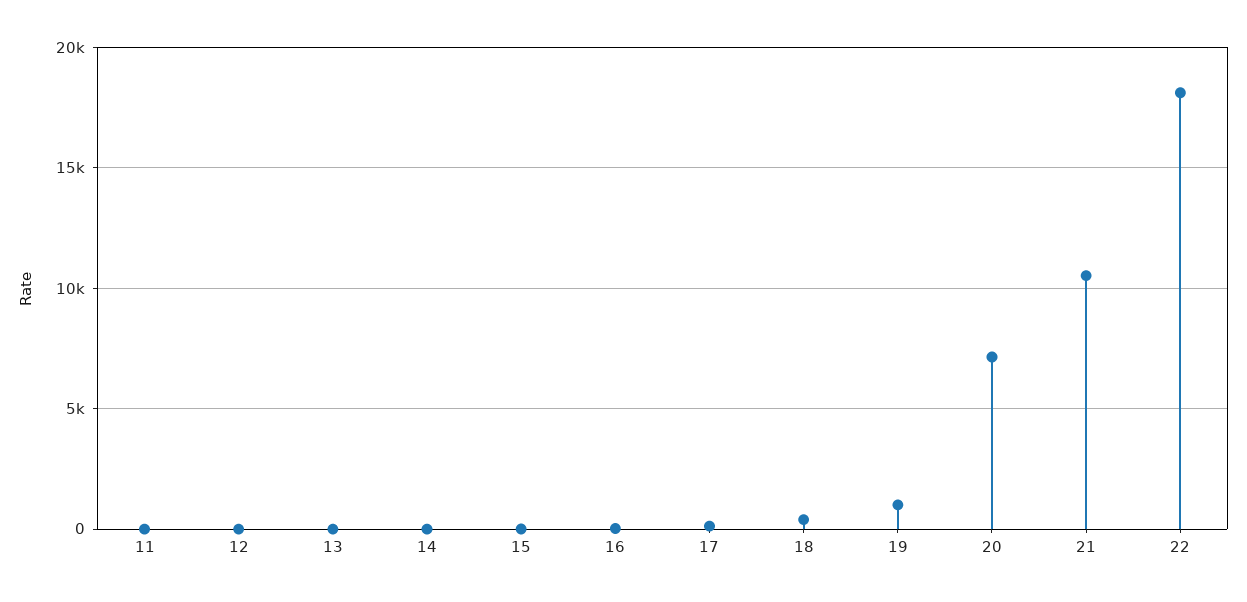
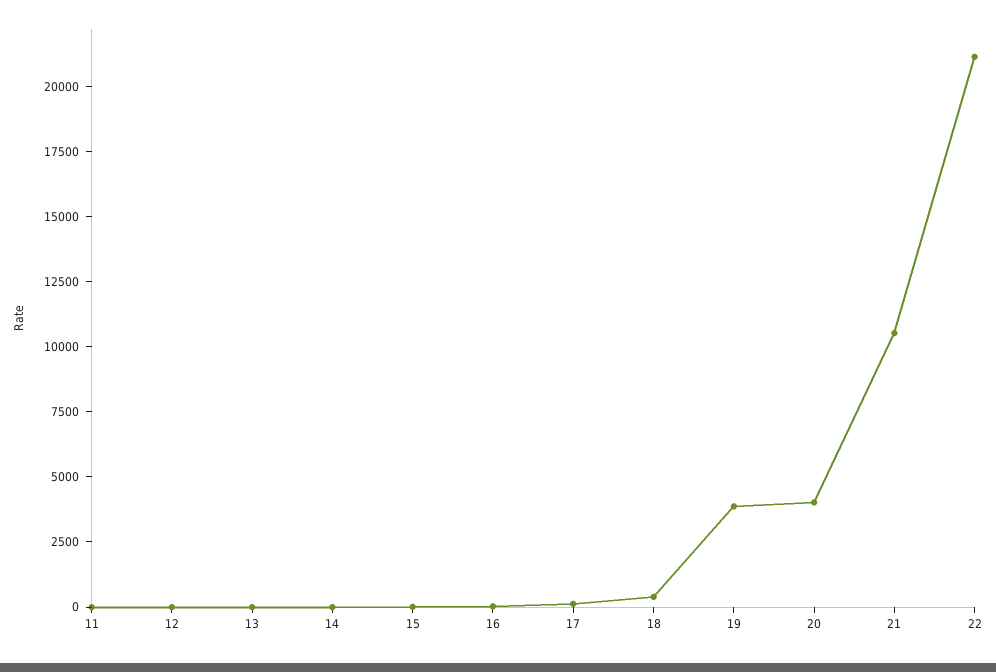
19: 1000 -> 4000
20: 7000 -> 4000
22: 18000 -> 21000

